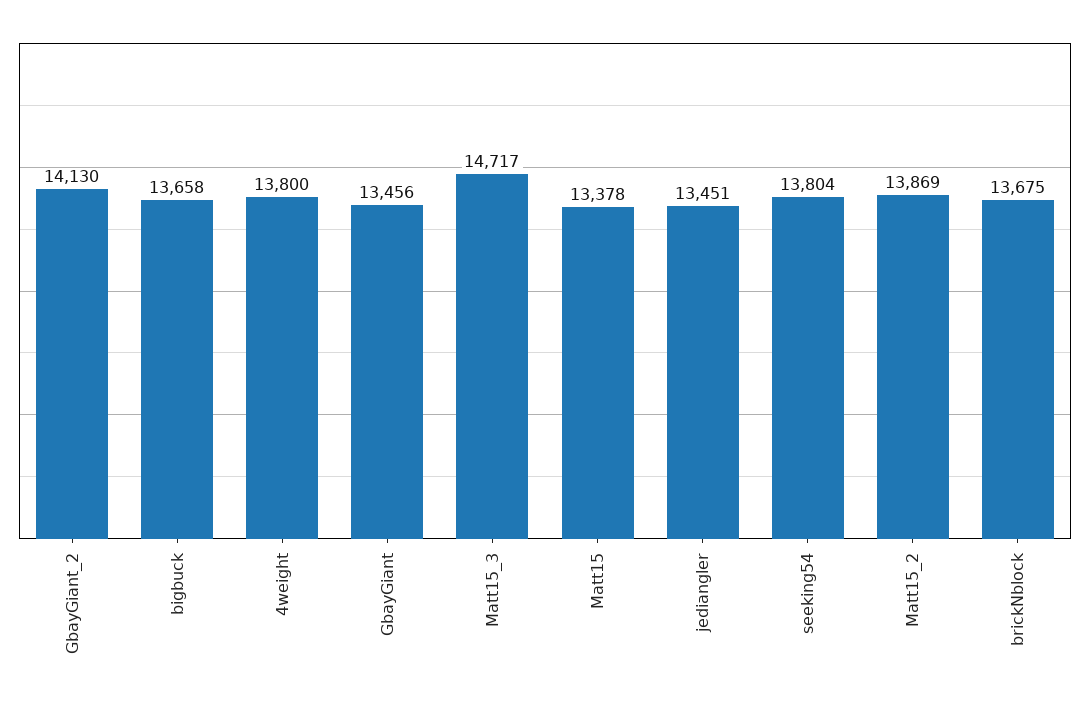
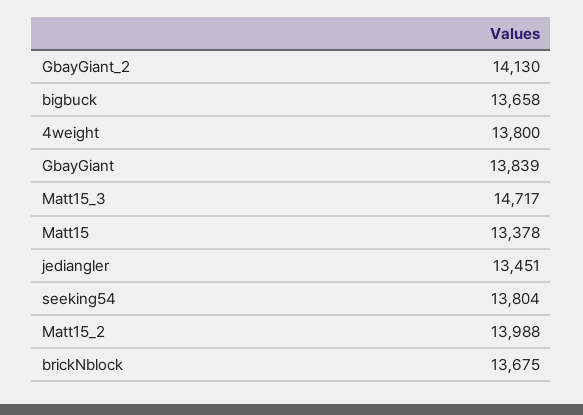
GbayGiant: 13456 -> 13839
Matt15_2: 13869 -> 13988

